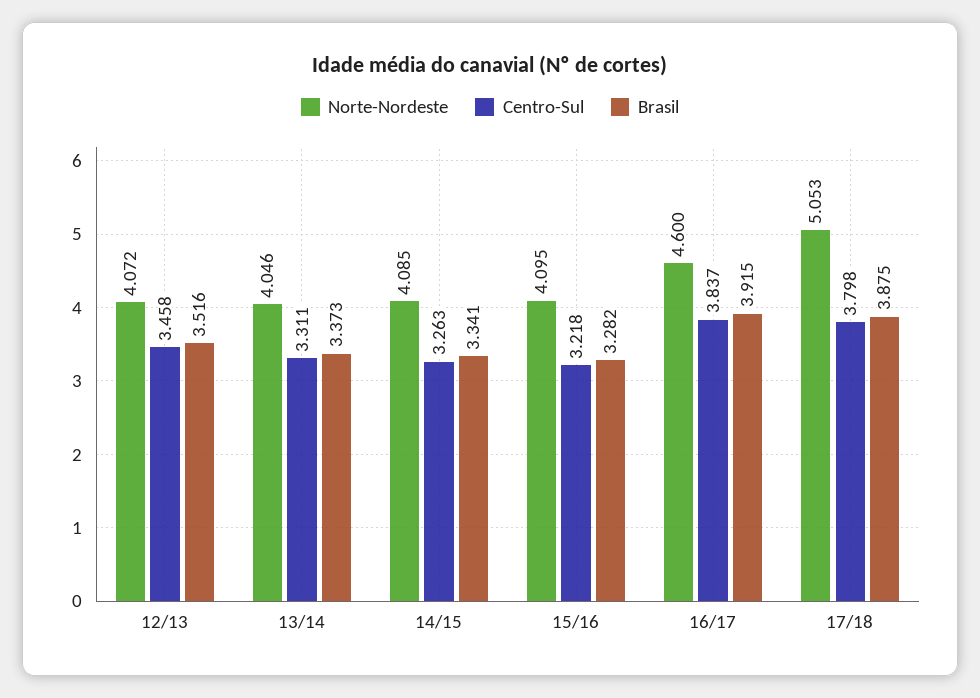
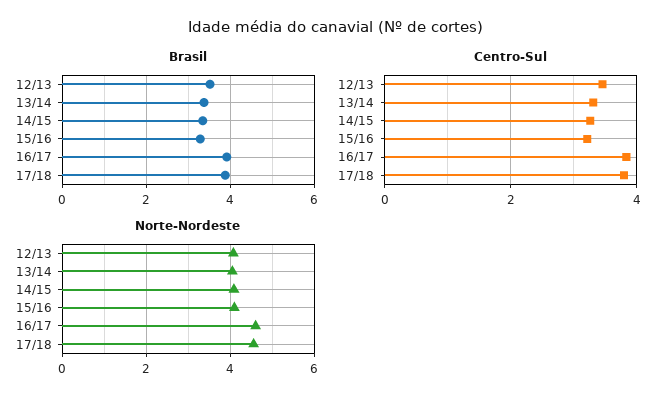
Norte-Nordeste, 17/18: 5.053 -> 4.6

